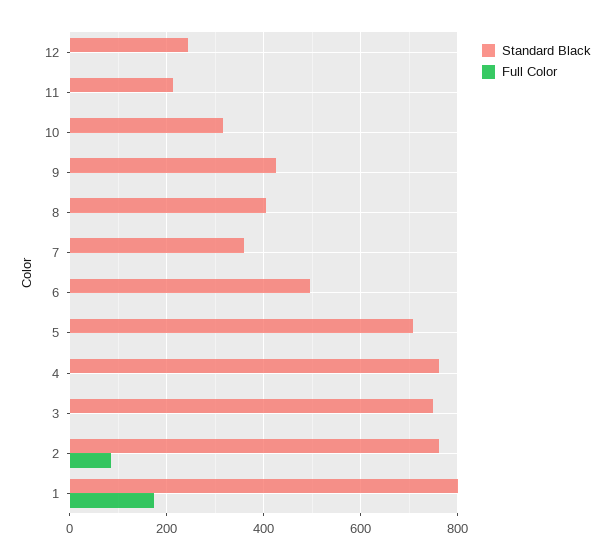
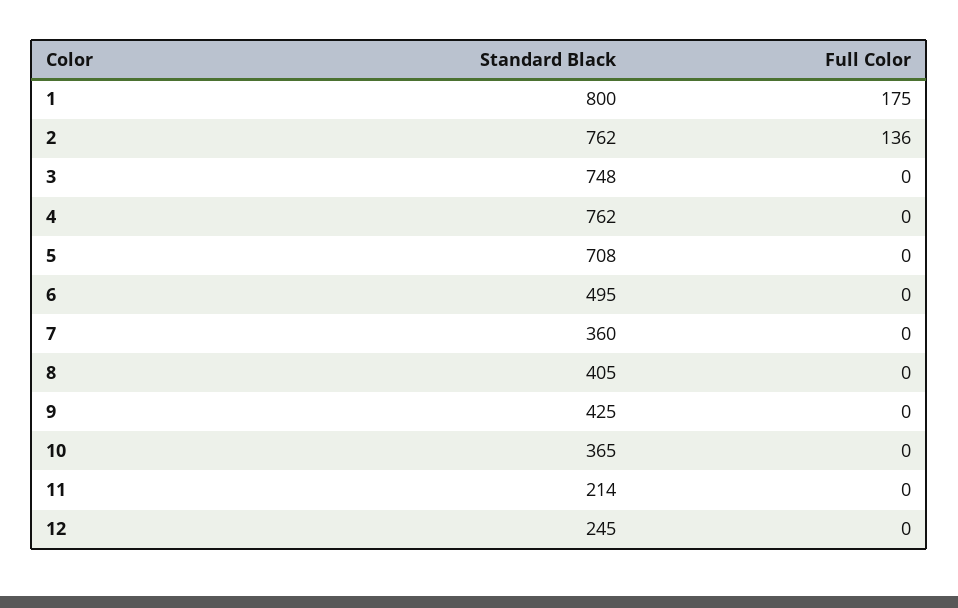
Standard Black, 10: 320 -> 365
Full Color, 2: 80 -> 136

